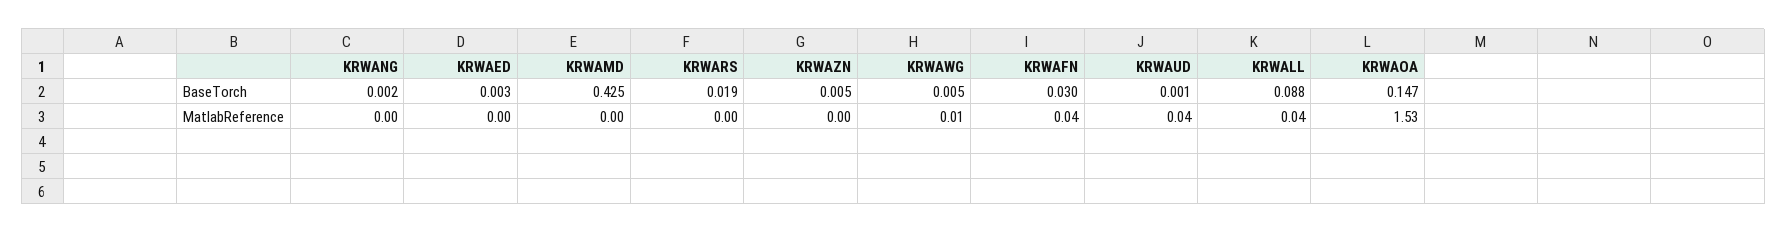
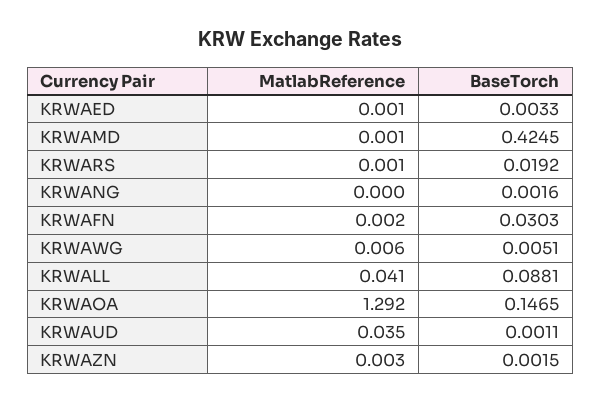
KRWAZN, BaseTorch: 0.005 -> 0.0015
KRWAFN, MatlabReference: 0.04 -> 0.002
KRWAOA, MatlabReference: 1.53 -> 1.292

